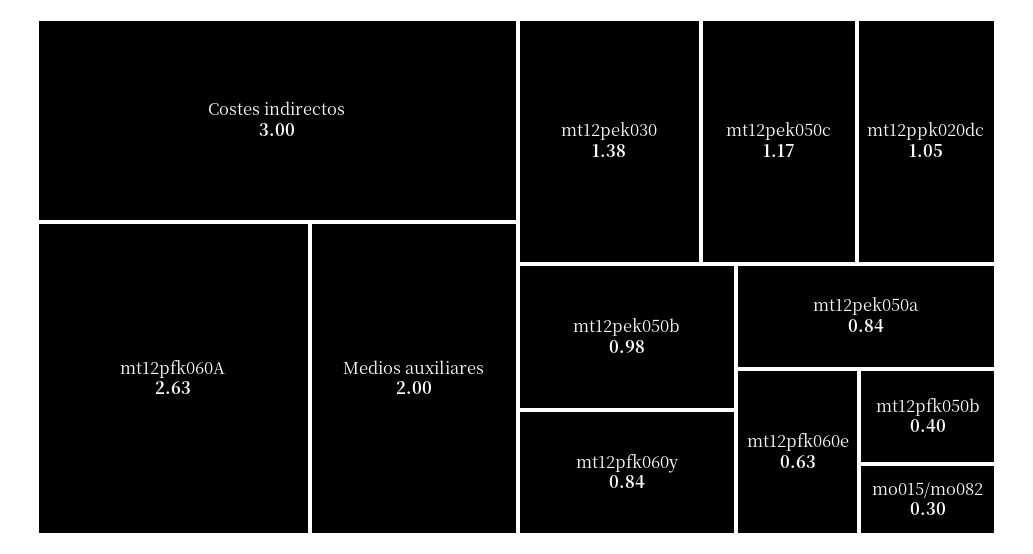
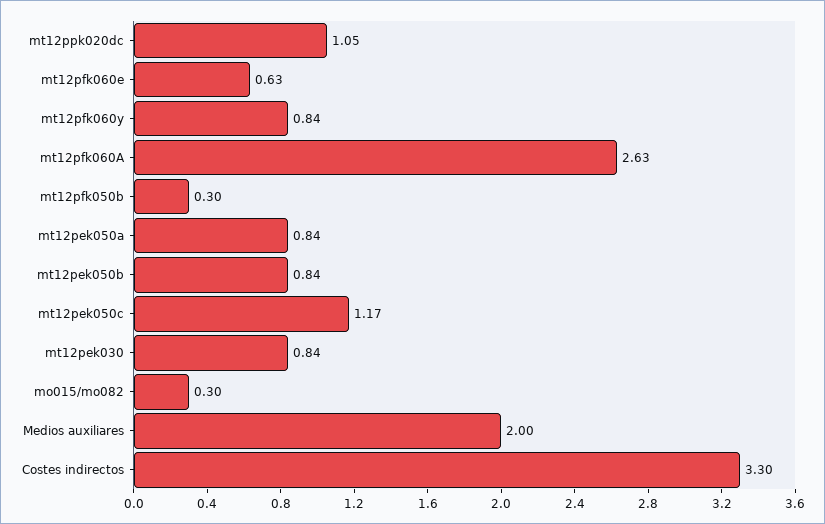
Costes indirectos: 3 -> 3.3
mt12pek030: 1.38 -> 0.84
mt12pek050b: 0.98 -> 0.84
mt12pfk050b: 0.4 -> 0.3

